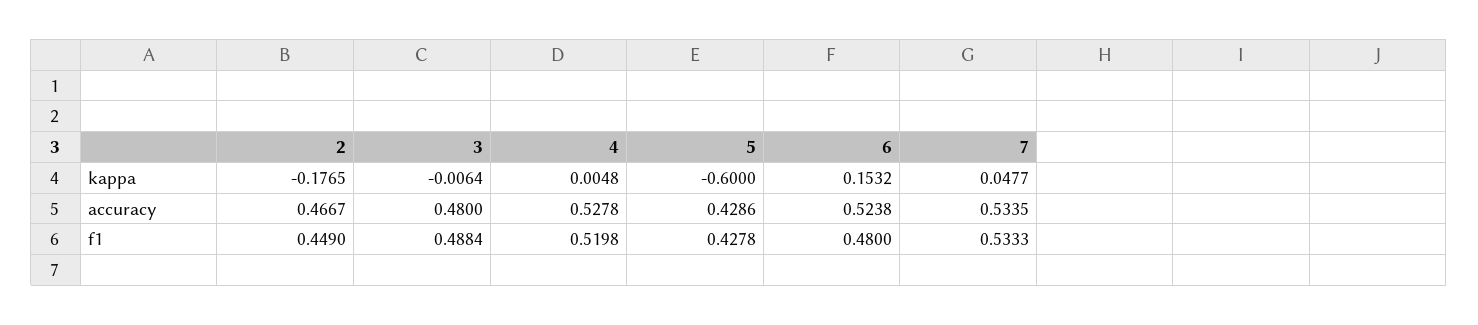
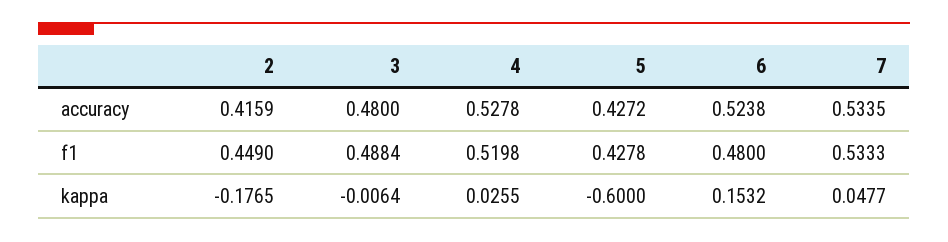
4, kappa: 0.0048 -> 0.0255
2, accuracy: 0.4667 -> 0.4159
5, accuracy: 0.4286 -> 0.4272

